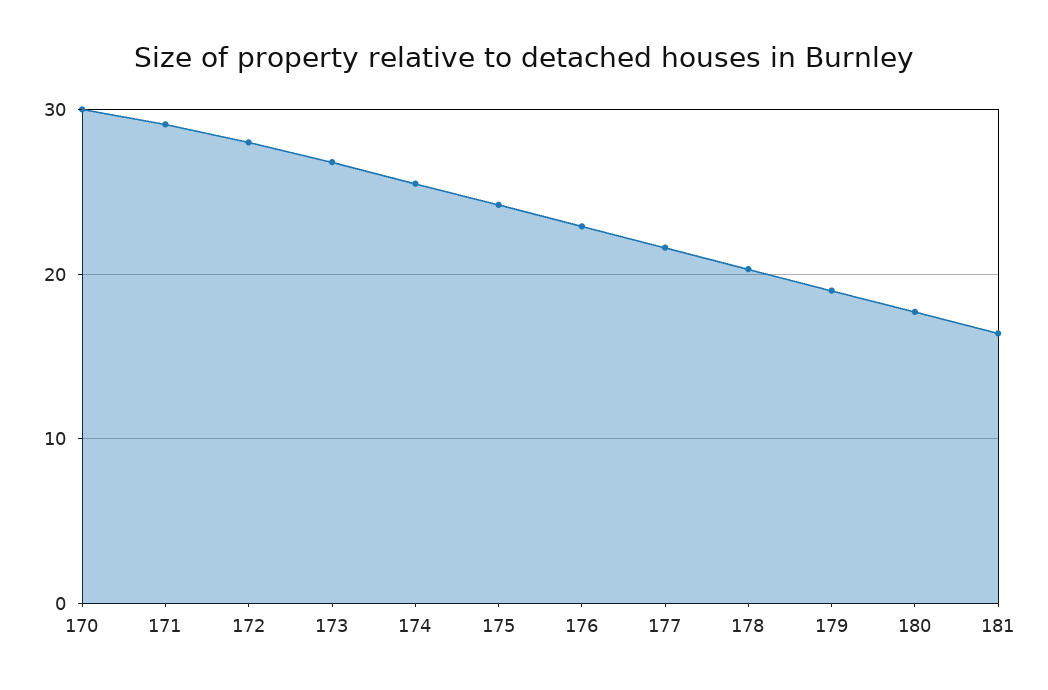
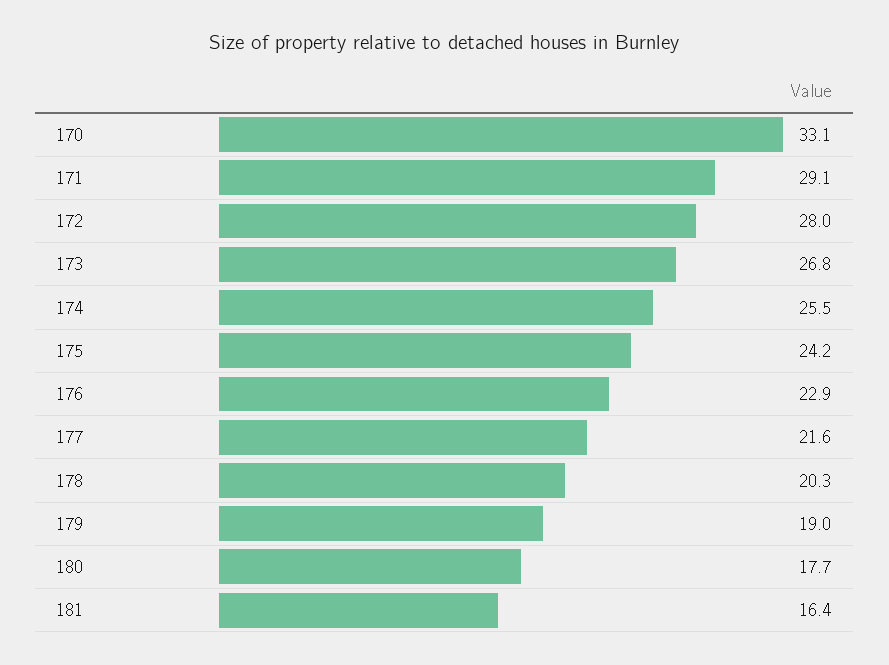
170: 30 -> 33.1

